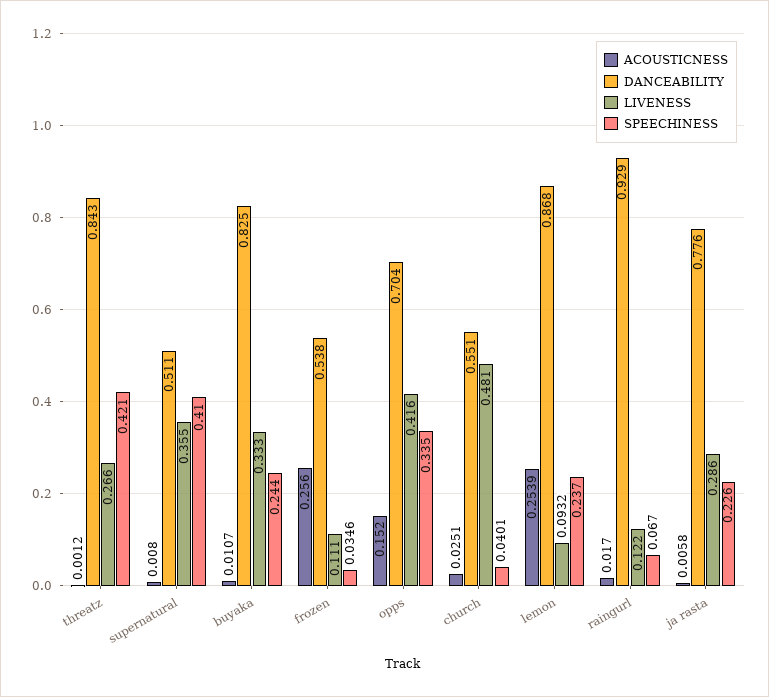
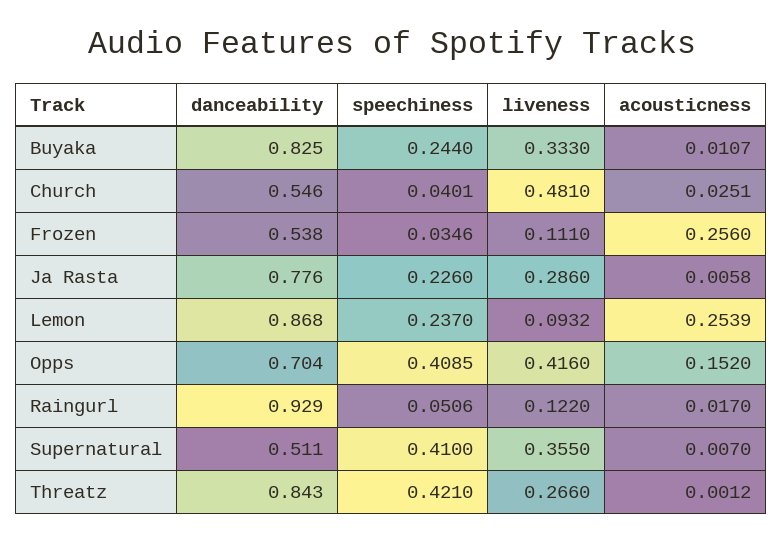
ACOUSTICNESS, supernatural: 0.008 -> 0.007
SPEECHINESS, opps: 0.335 -> 0.4085
DANCEABILITY, church: 0.551 -> 0.546
SPEECHINESS, raingurl: 0.067 -> 0.0506

